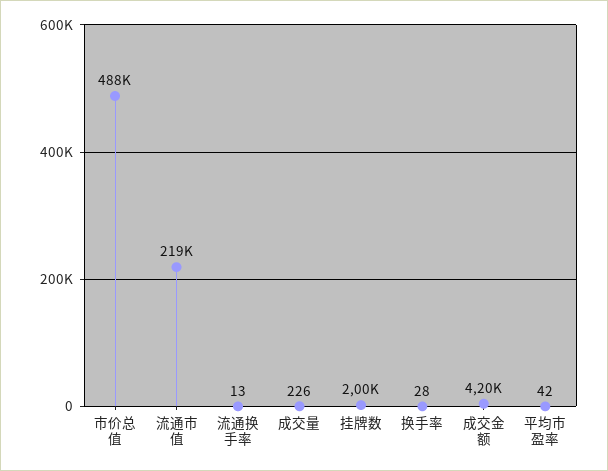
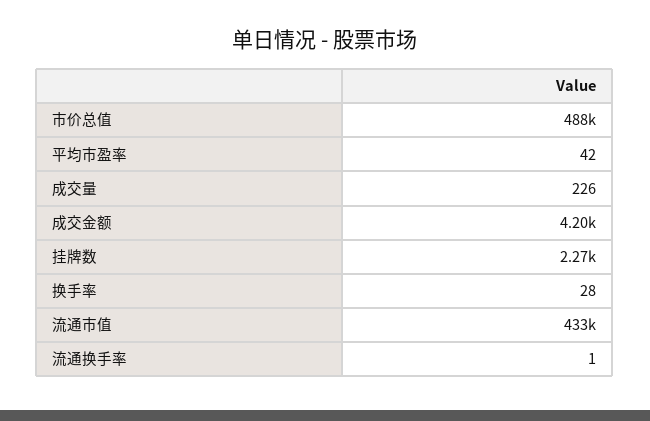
流通市值: 219000 -> 433000
流通换手率: 13 -> 1
挂牌数: 2000 -> 2270

